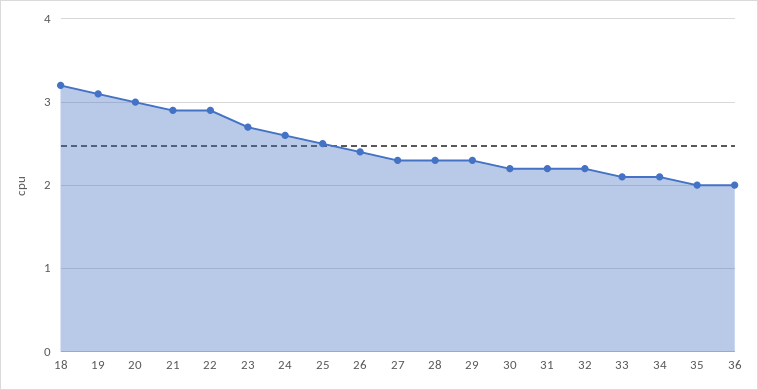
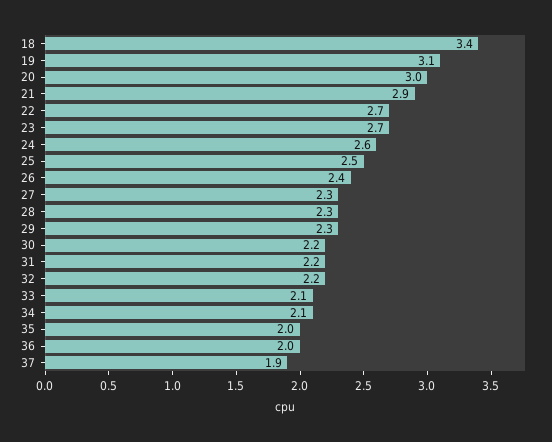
18: 3.2 -> 3.4
22: 2.9 -> 2.7
37: none -> 1.9

